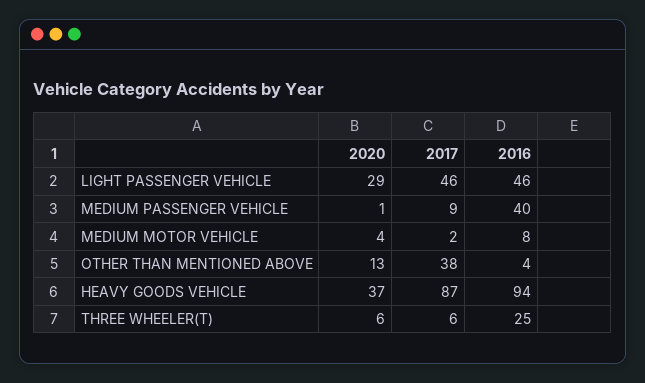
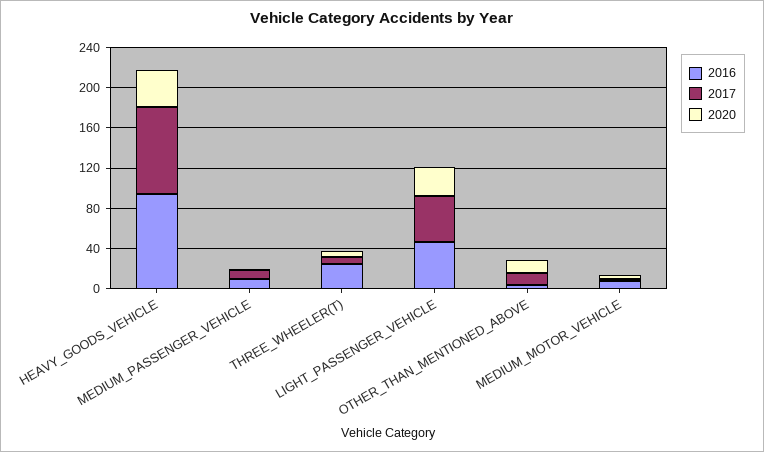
2016, MEDIUM PASSENGER VEHICLE: 40 -> 10
2017, OTHER THAN MENTIONED ABOVE: 38 -> 10

